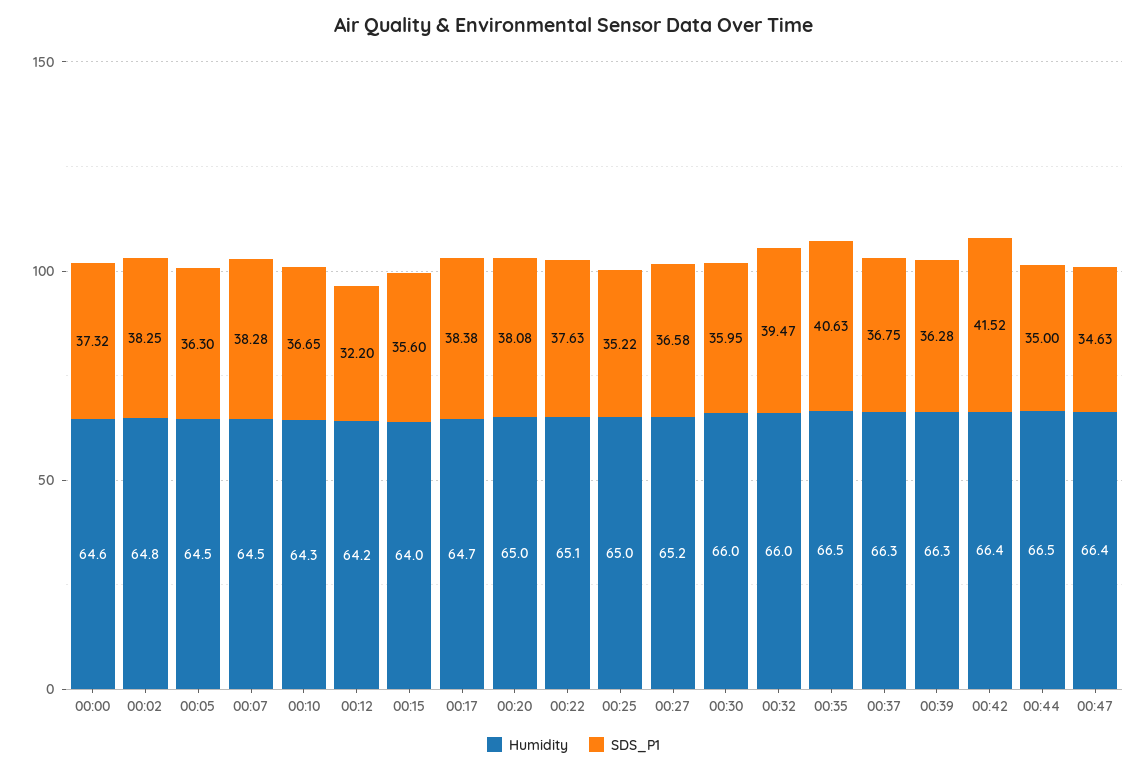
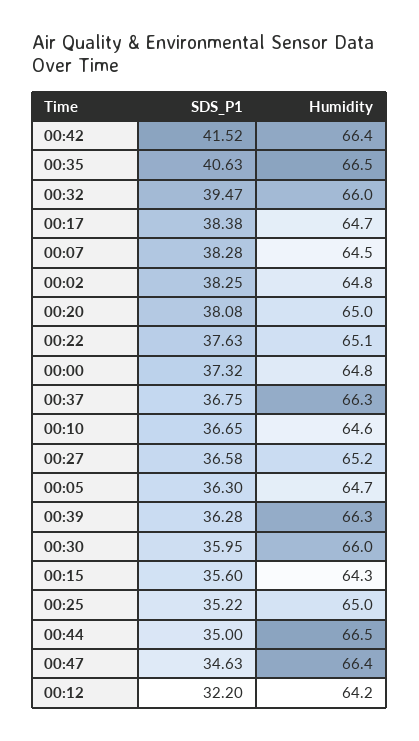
Humidity, 00:00: 64.6 -> 64.8
Humidity, 00:05: 64.5 -> 64.7
Humidity, 00:10: 64.3 -> 64.6
Humidity, 00:15: 64 -> 64.3

